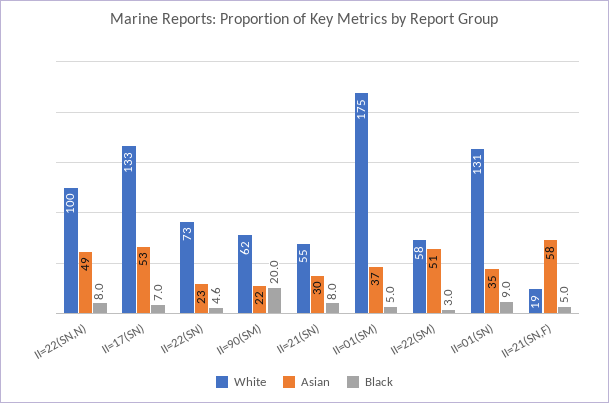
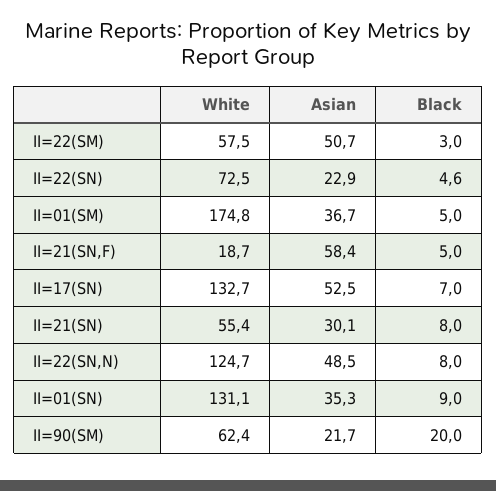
White, II=22(SN,N): 100 -> 124.7

